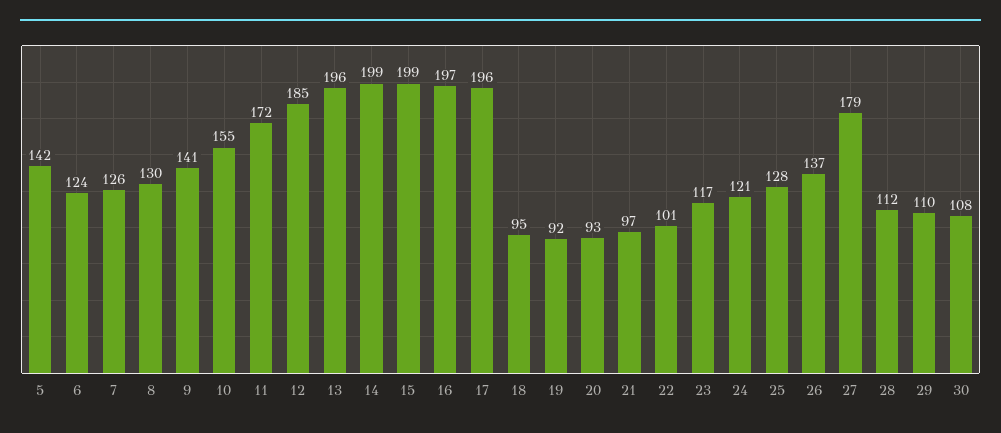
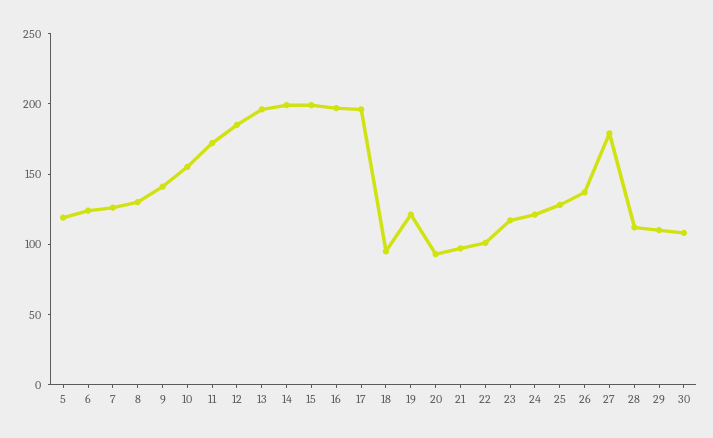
5: 142 -> 120
19: 92 -> 120

